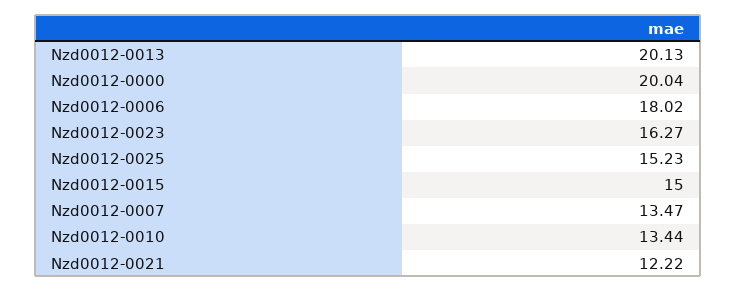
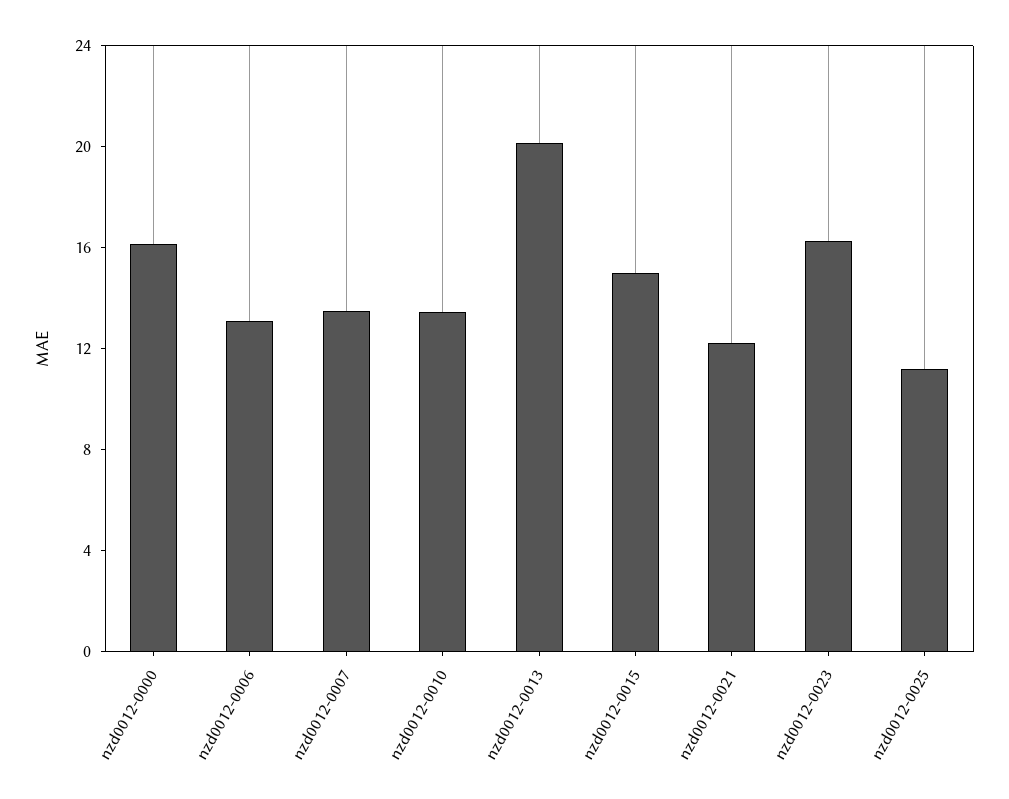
Nzd0012-0000: 20.04 -> 16
Nzd0012-0006: 18.02 -> 13
Nzd0012-0025: 15.23 -> 11

